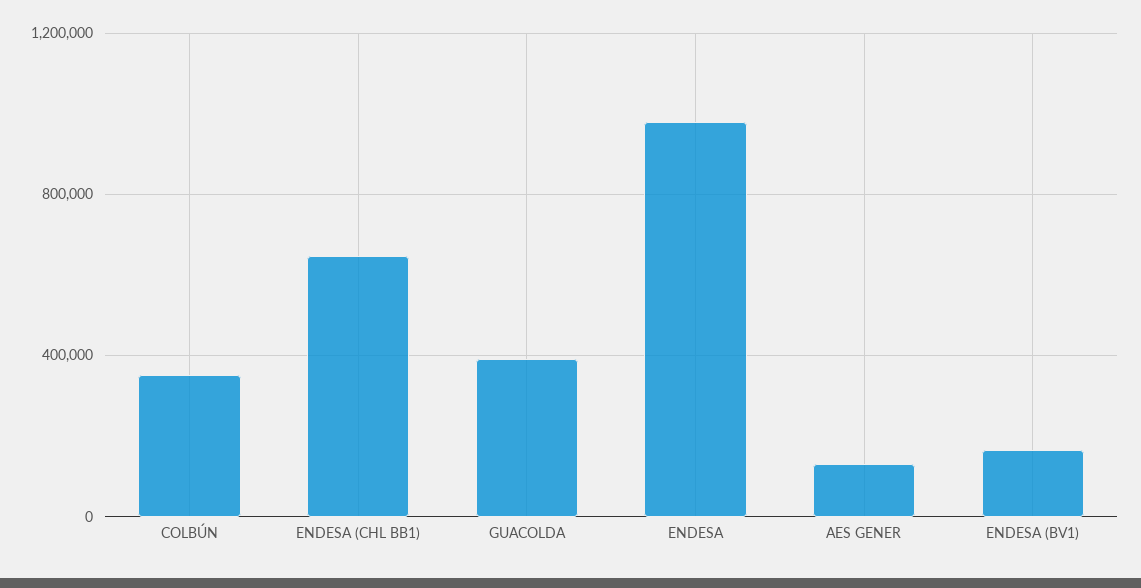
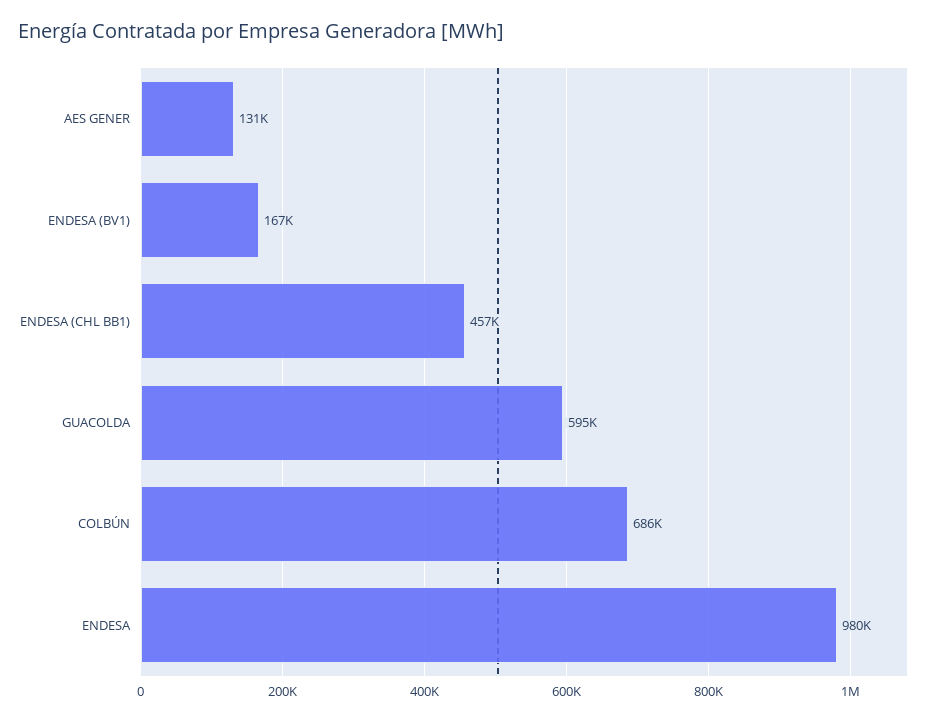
COLBÚN: 350000 -> 686000
ENDESA (CHL BB1): 650000 -> 457000
GUACOLDA: 400000 -> 595000

